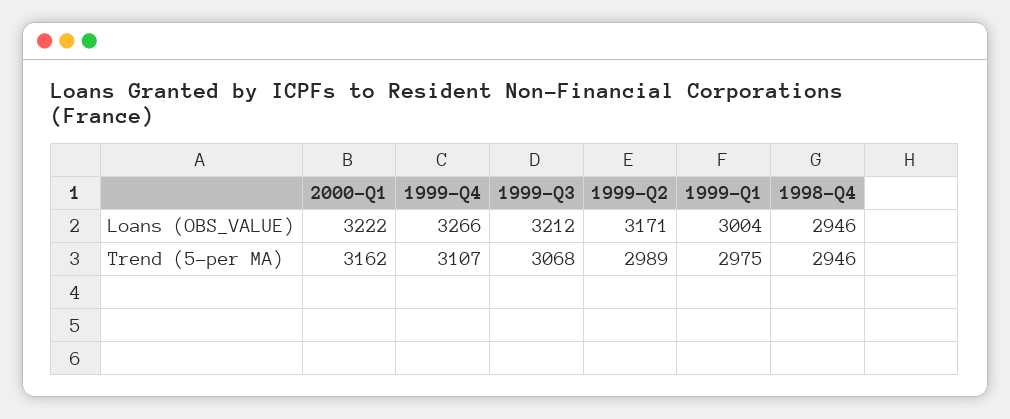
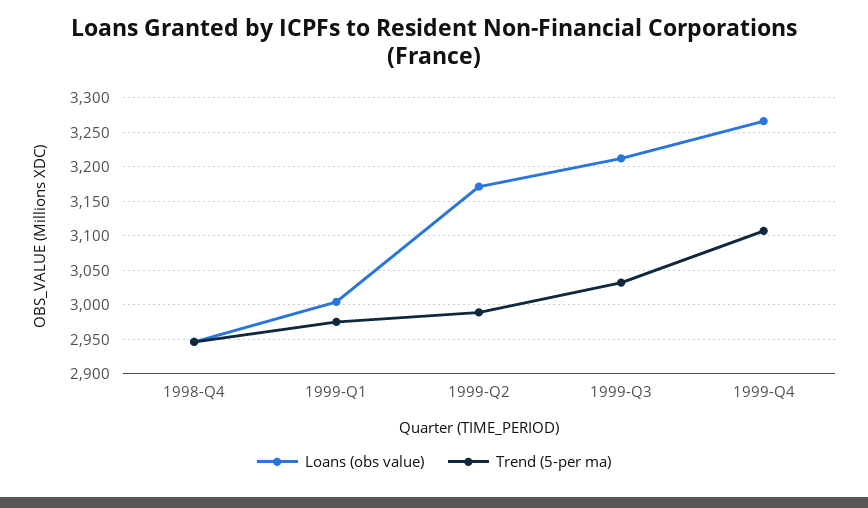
Loans (OBS_VALUE), 2000-Q1: 3222 -> none
Trend (5-per MA), 2000-Q1: 3162 -> none
Trend (5-per MA), 1999-Q3: 3068 -> 3030

